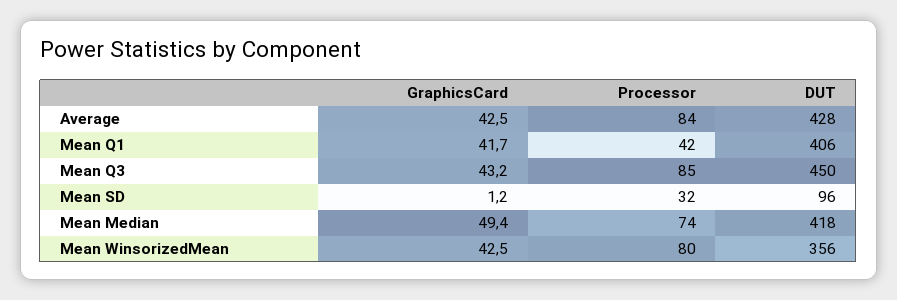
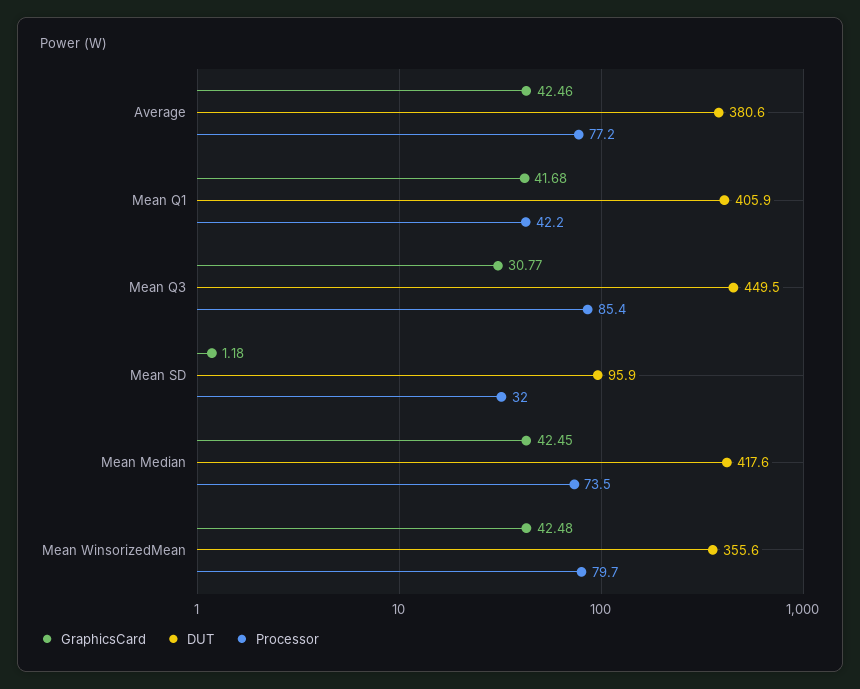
Processor, Average: 84 -> 77.2
DUT, Average: 428 -> 380.6
GraphicsCard, Mean Q3: 43.2 -> 30.77
GraphicsCard, Mean Median: 49.4 -> 42.45

